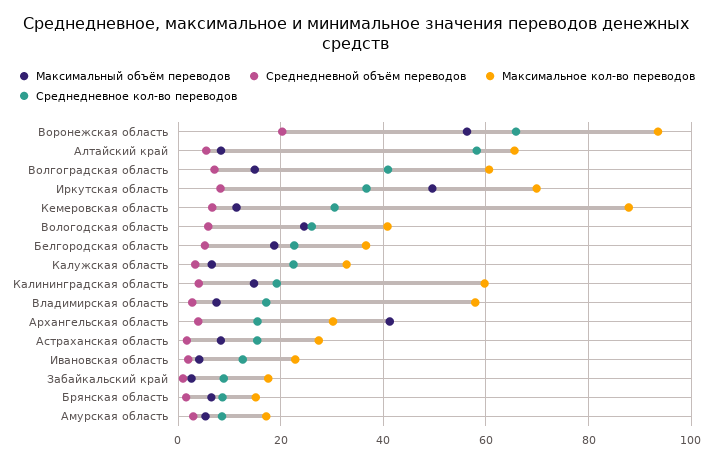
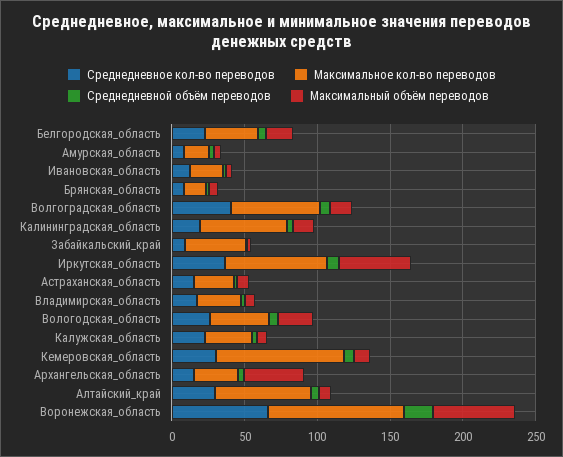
Среднедневное кол-во переводов, Алтайский край: 58 -> 30
Максимальное кол-во переводов, Владимирская область: 58 -> 30
Максимальное кол-во переводов, Забайкальский край: 18 -> 40

